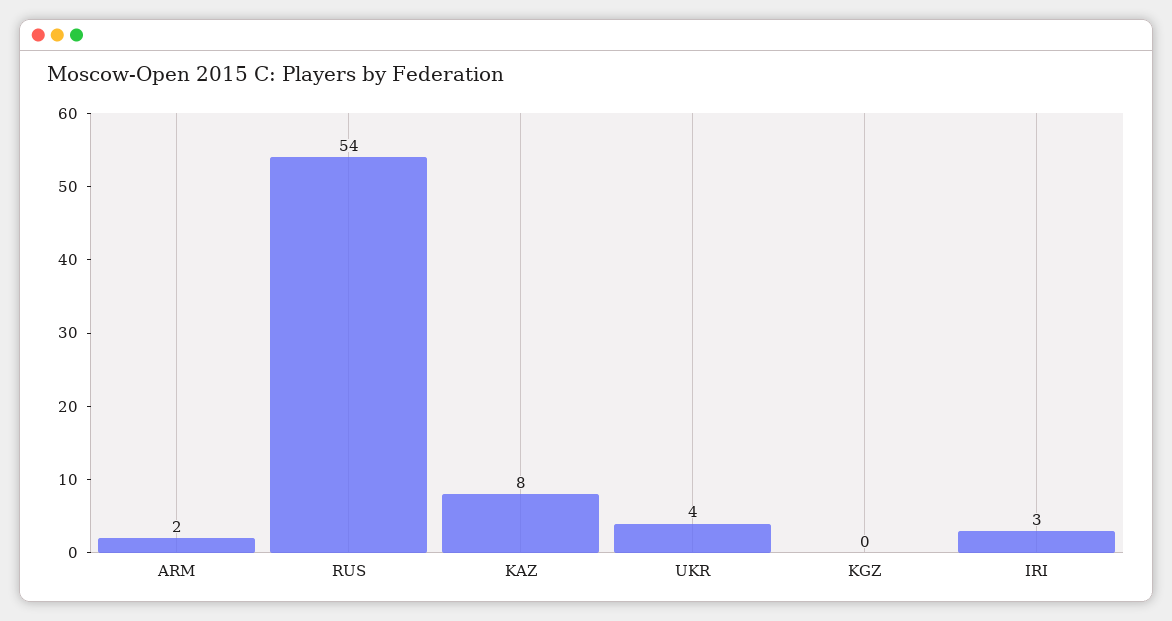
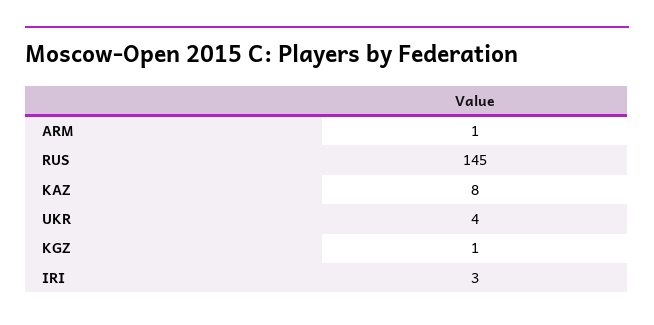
ARM: 2 -> 1
RUS: 54 -> 145
KGZ: 0 -> 1

